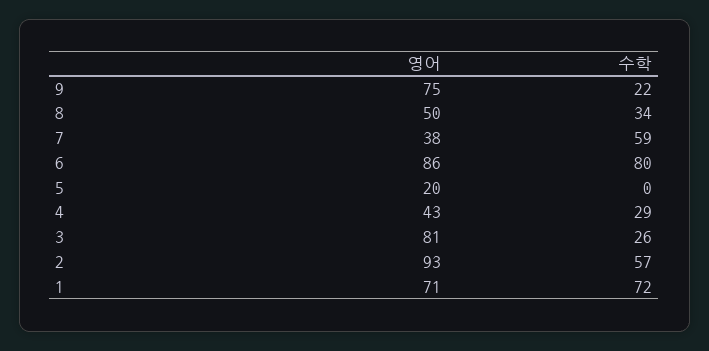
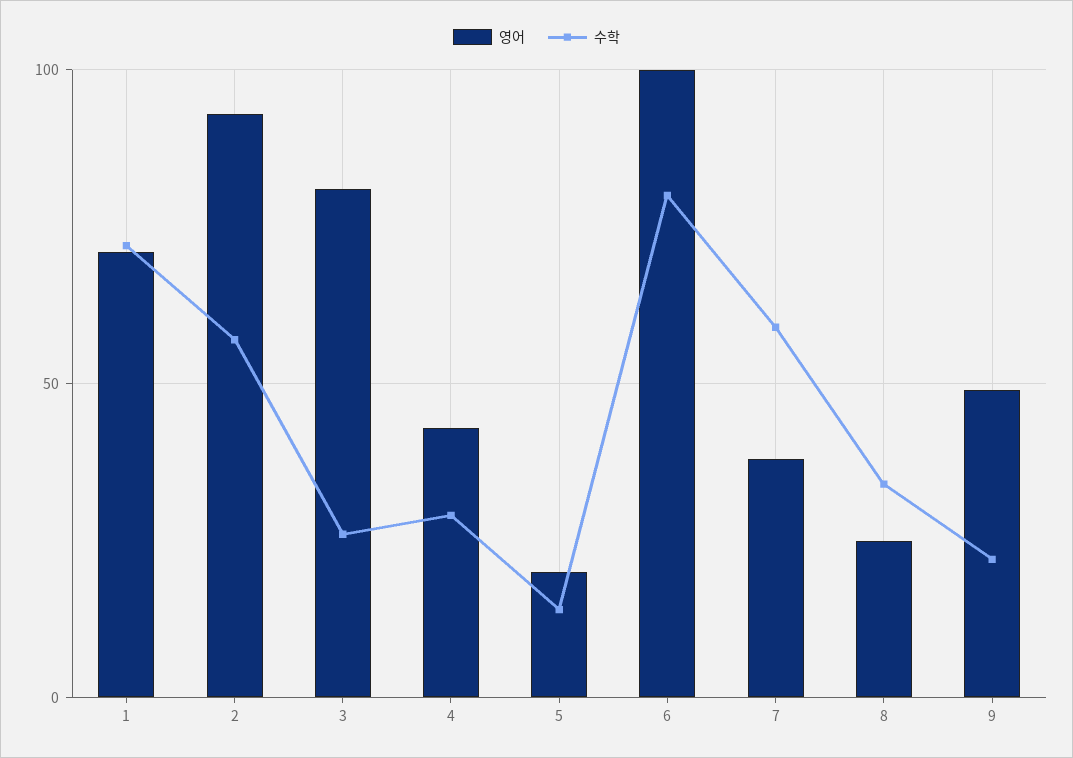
영어, 9: 75 -> 50
영어, 8: 50 -> 25
영어, 6: 86 -> 100
수학, 5: 0 -> 15

